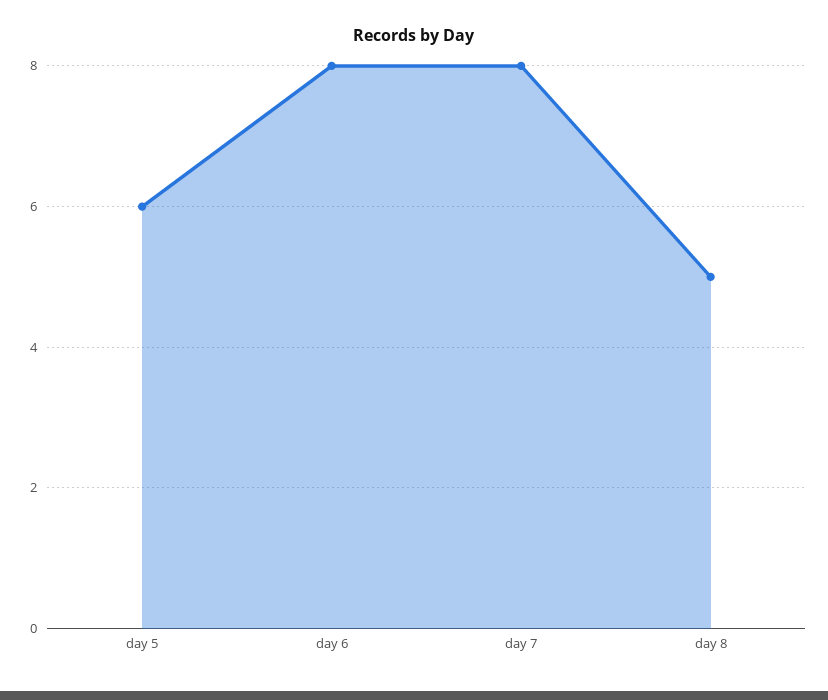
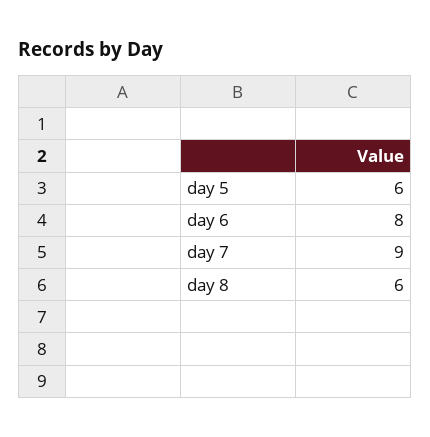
day 7: 8 -> 9
day 8: 5 -> 6

